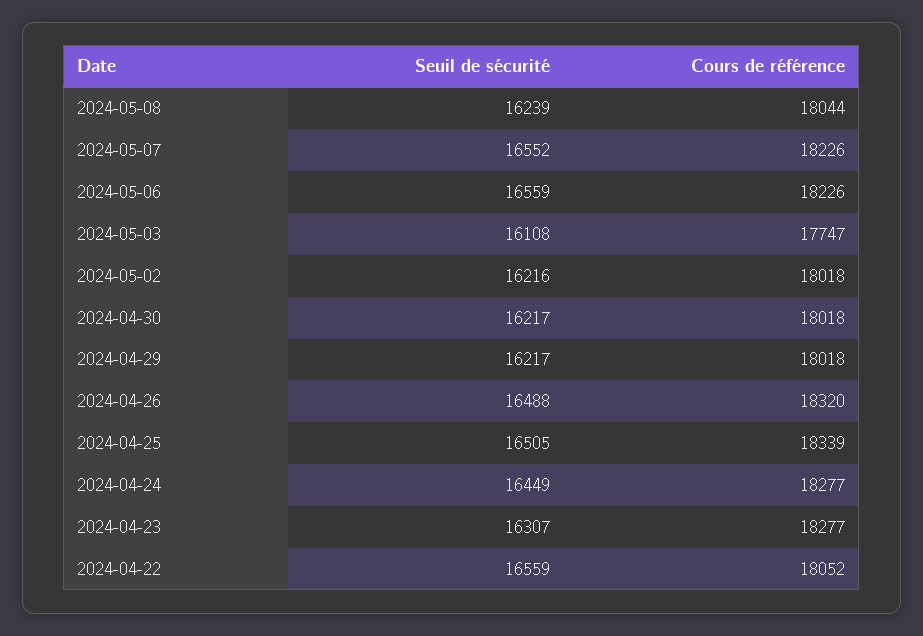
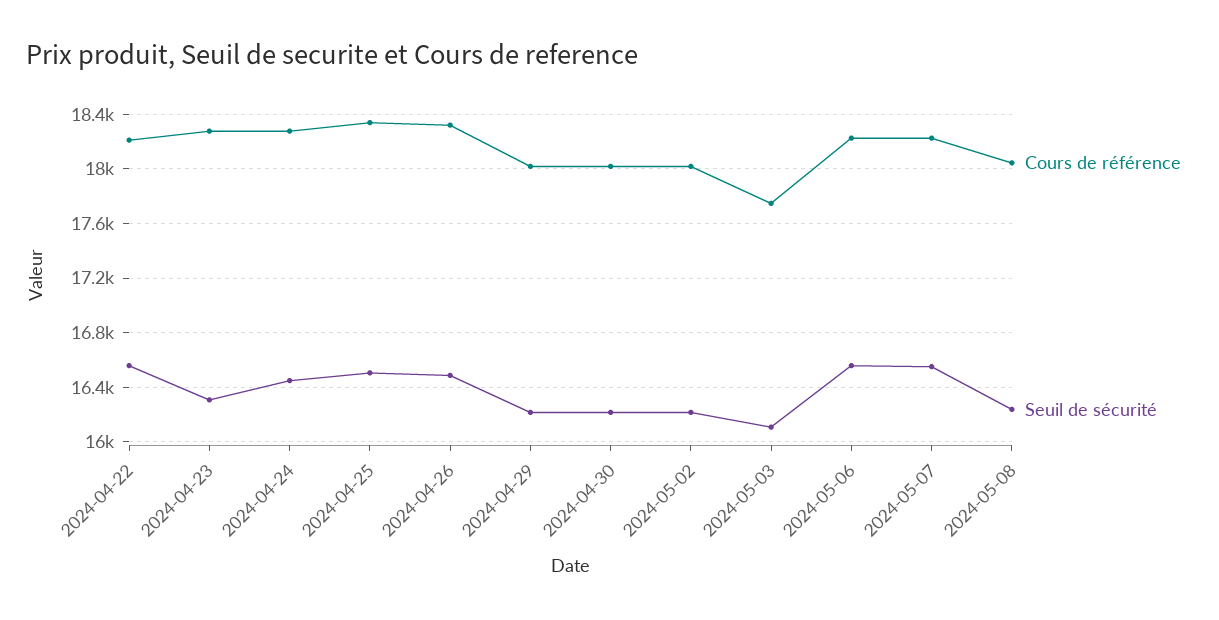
Cours de référence, 2024-04-22: 18052 -> 18200

